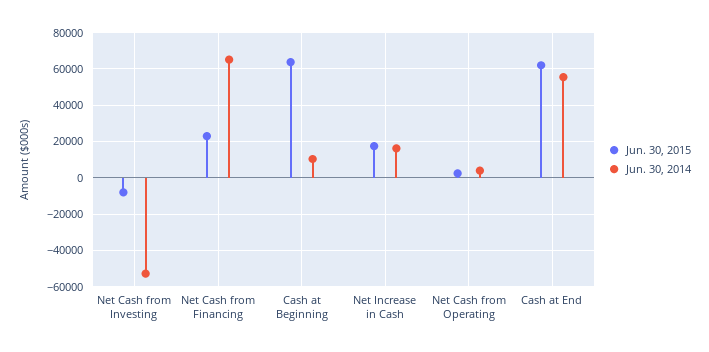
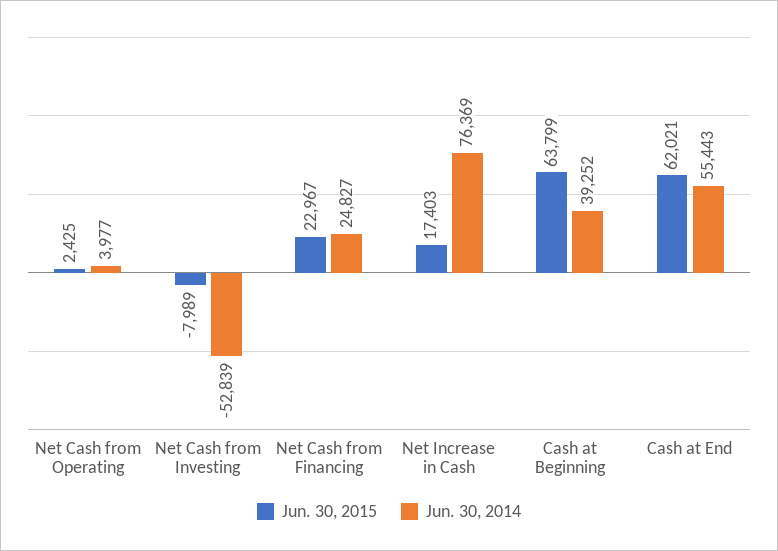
Jun. 30, 2014, Net Cash from Financing: 65000 -> 24827
Jun. 30, 2014, Cash at Beginning: 10000 -> 39252
Jun. 30, 2014, Net Increase in Cash: 15000 -> 76369

